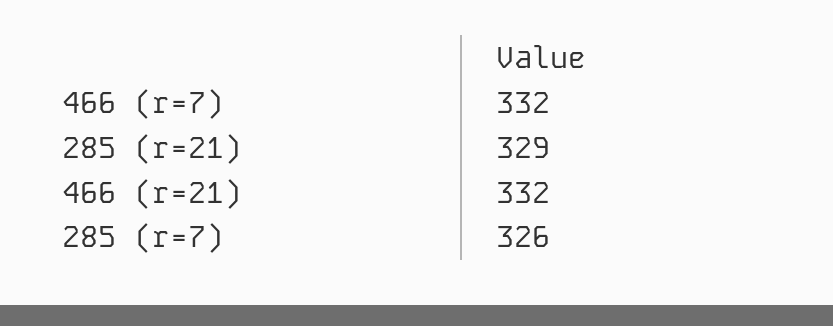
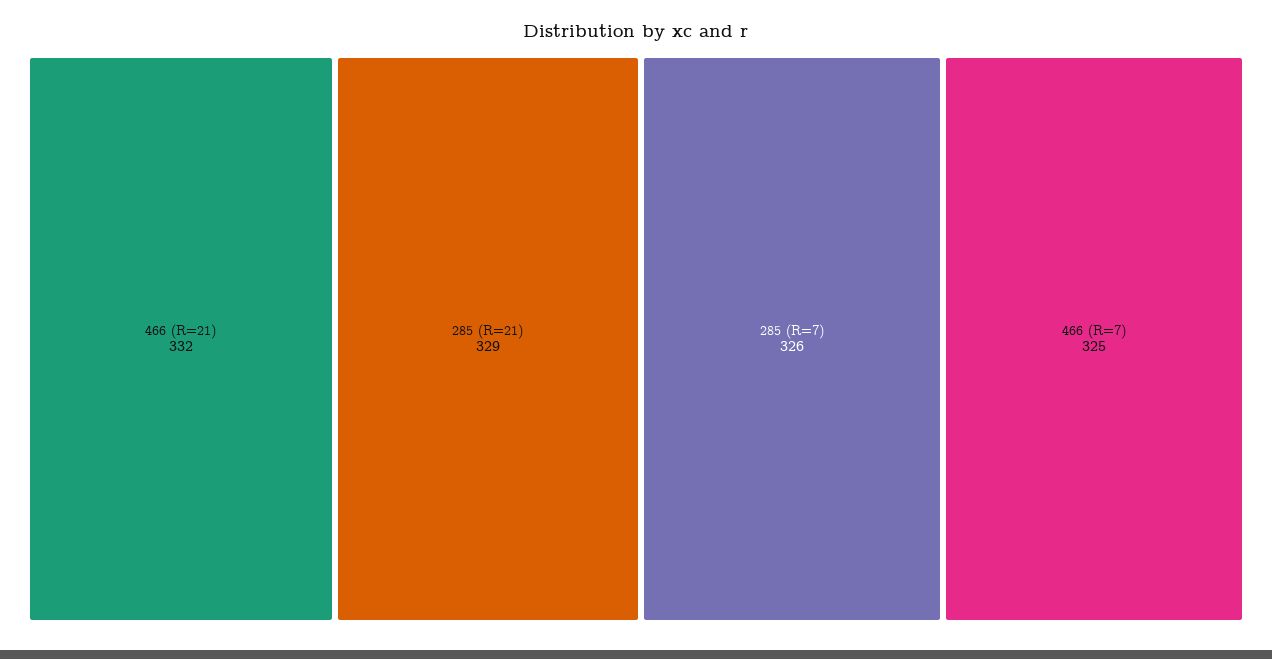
466 (r=7): 332 -> 325

